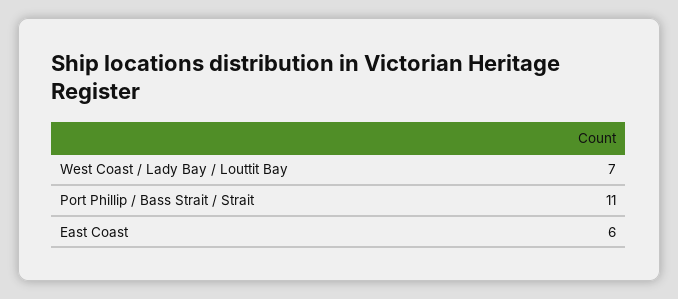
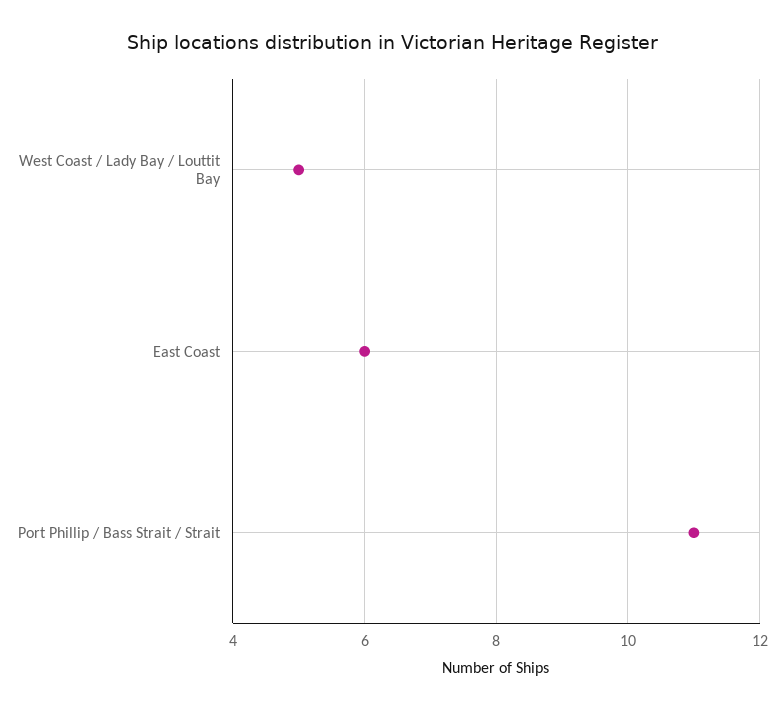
West Coast / Lady Bay / Louttit Bay: 7 -> 5

